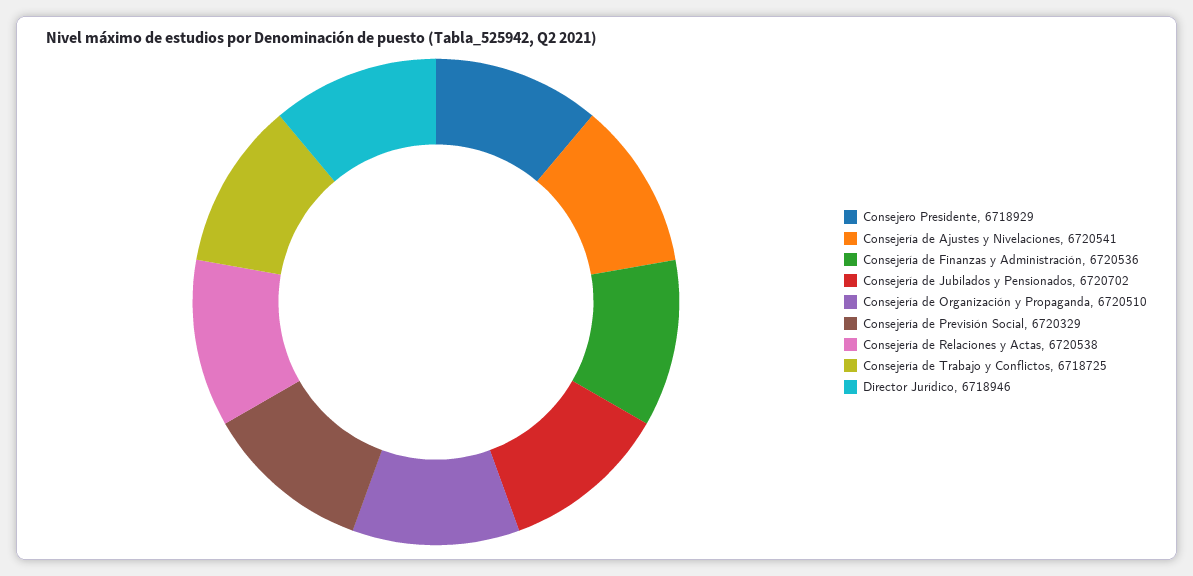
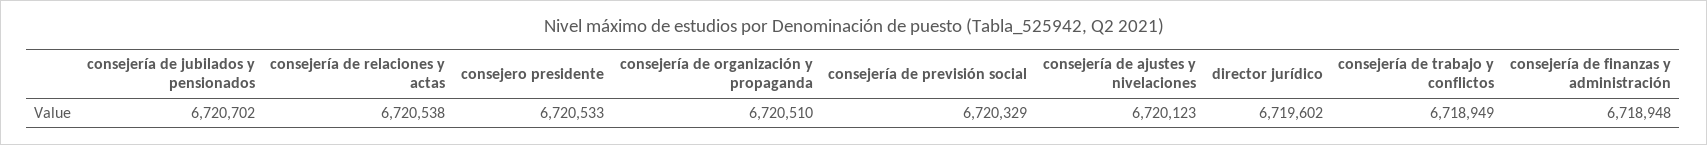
Consejero Presidente: 6718929 -> 6720533
Consejería de Ajustes y Nivelaciones: 6720541 -> 6720123
Consejería de Finanzas y Administración: 6720536 -> 6718948
Consejería de Trabajo y Conflictos: 6718725 -> 6718949
Director Jurídico: 6718946 -> 6719602

